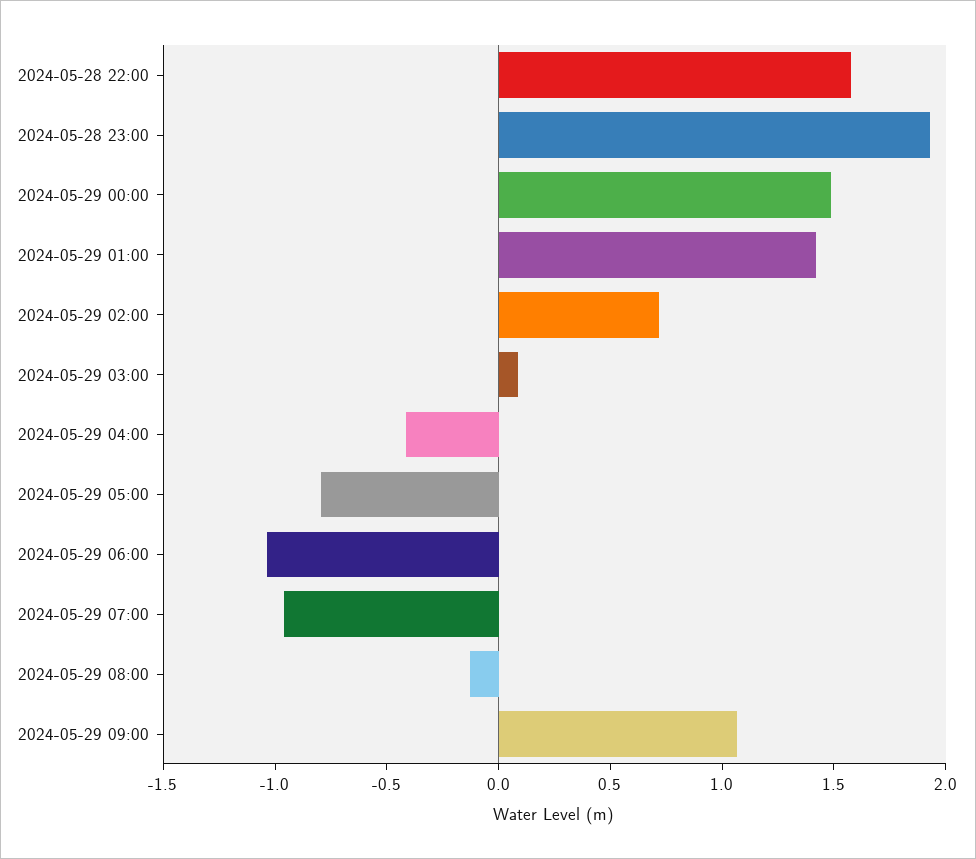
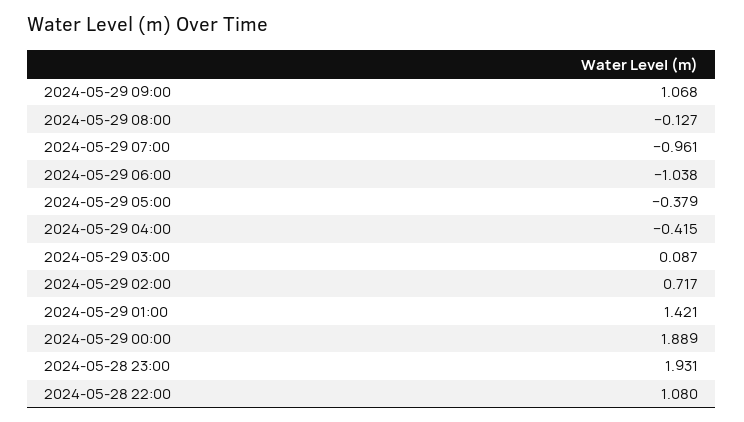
2024-05-28 22:00: 1.6 -> 1.08
2024-05-29 00:00: 1.5 -> 1.889
2024-05-29 05:00: -0.8 -> -0.379

